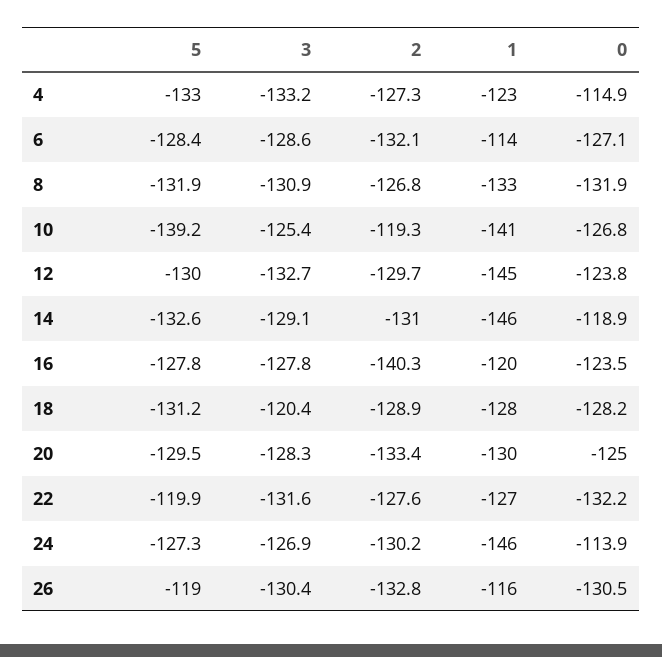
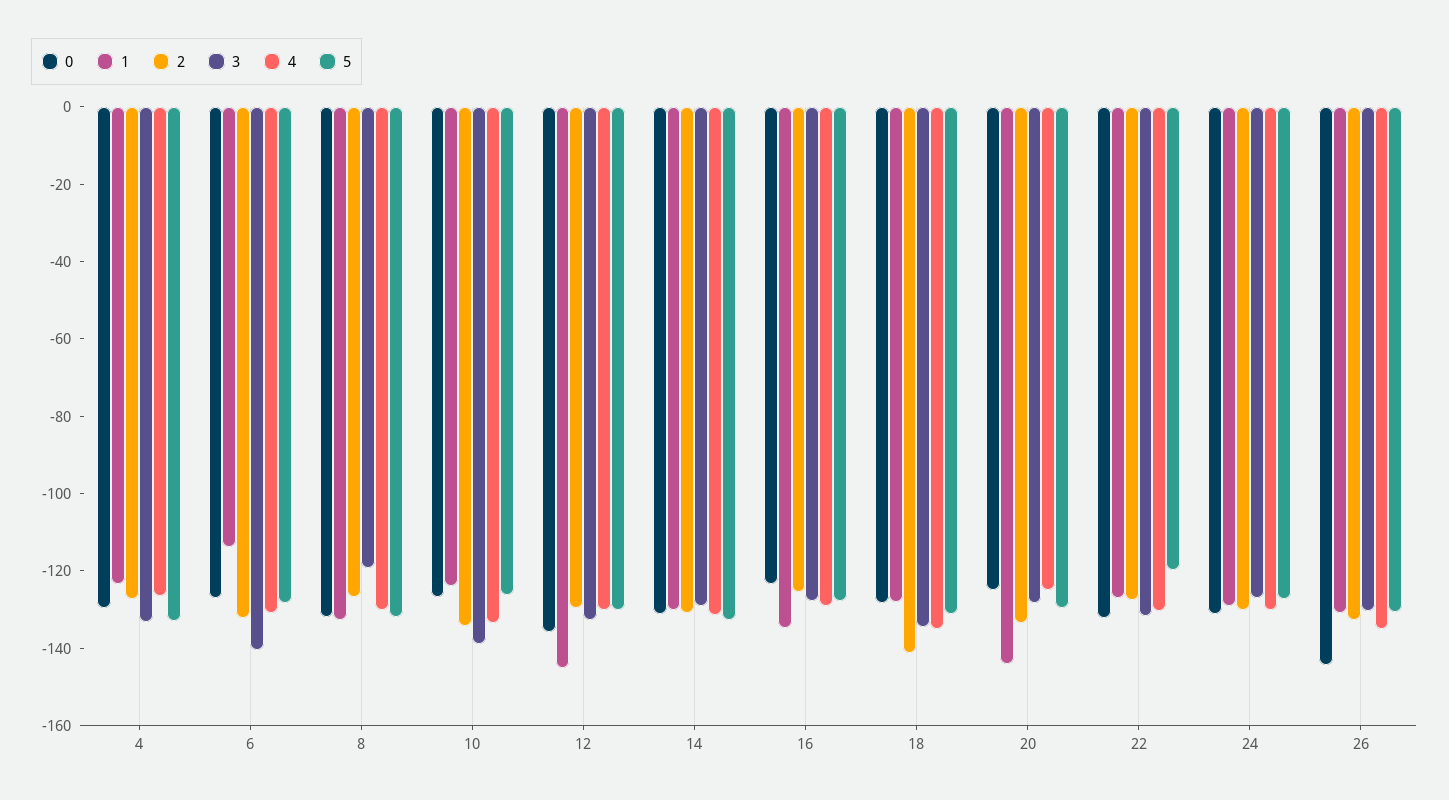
0, 4: -114.9 -> -130
3, 6: -128.6 -> -140
3, 8: -130.9 -> -120
5, 10: -139.2 -> -125
3, 10: -125.4 -> -140
2, 10: -119.3 -> -135
1, 10: -141 -> -125
0, 12: -123.8 -> -135
1, 14: -146 -> -130
0, 14: -118.9 -> -130
2, 16: -140.3 -> -125
1, 16: -120 -> -135
3, 18: -120.4 -> -135
2, 18: -128.9 -> -140
1, 20: -130 -> -145
1, 24: -146 -> -130
0, 24: -113.9 -> -130
5, 26: -119 -> -130
1, 26: -116 -> -130
0, 26: -130.5 -> -145
4, 4: none -> -125
4, 6: none -> -130
4, 8: none -> -130
4, 10: none -> -135
4, 12: none -> -130
4, 14: none -> -130
4, 16: none -> -130
4, 18: none -> -135
4, 20: none -> -125
4, 22: none -> -130
4, 24: none -> -130
4, 26: none -> -135

